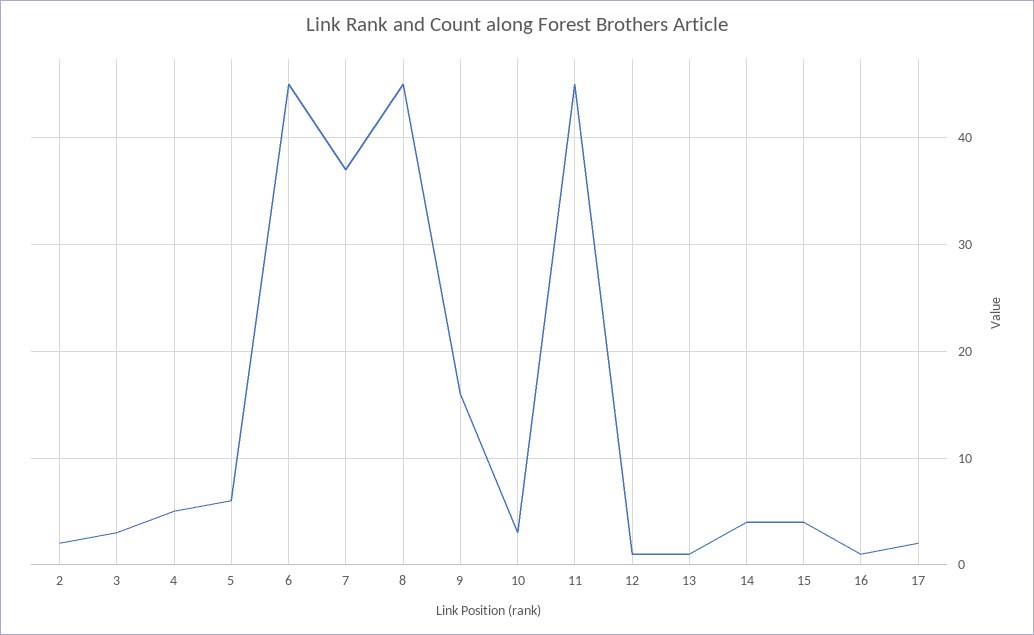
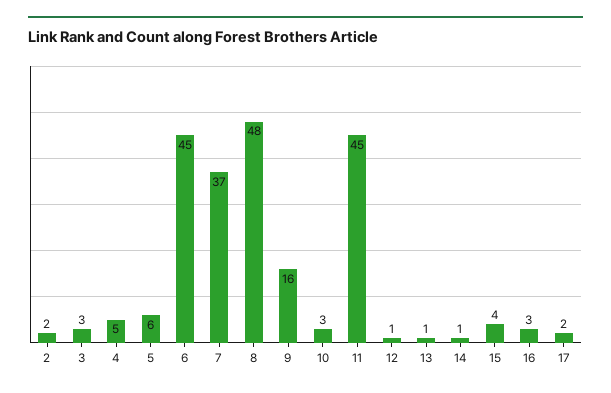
8: 45 -> 48
14: 4 -> 1
16: 1 -> 3

